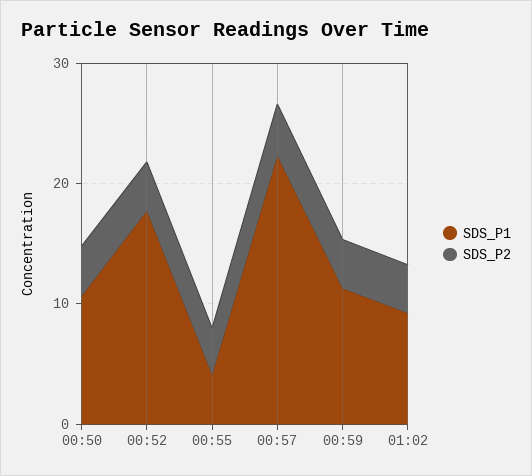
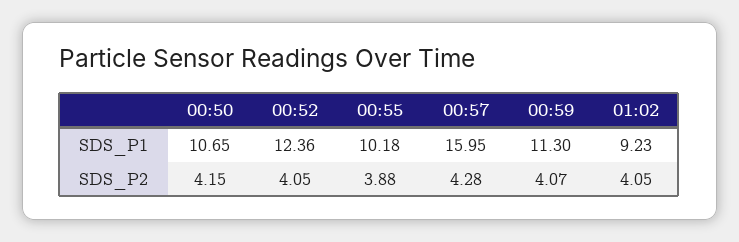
SDS_P1, 00:52: 18 -> 12.36
SDS_P1, 00:55: 4 -> 10.18
SDS_P1, 00:57: 22 -> 15.95

